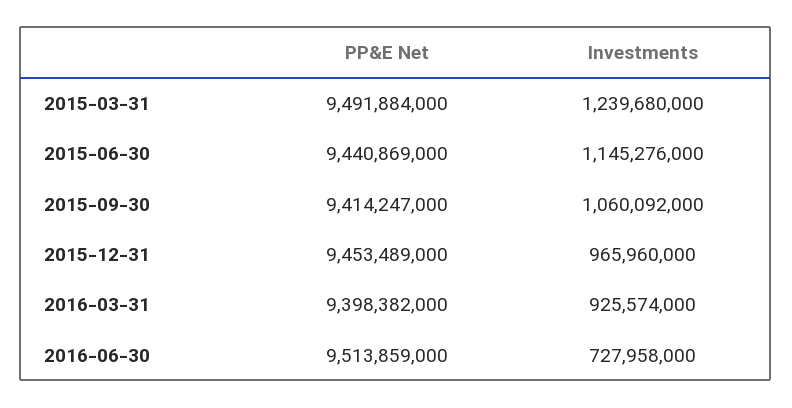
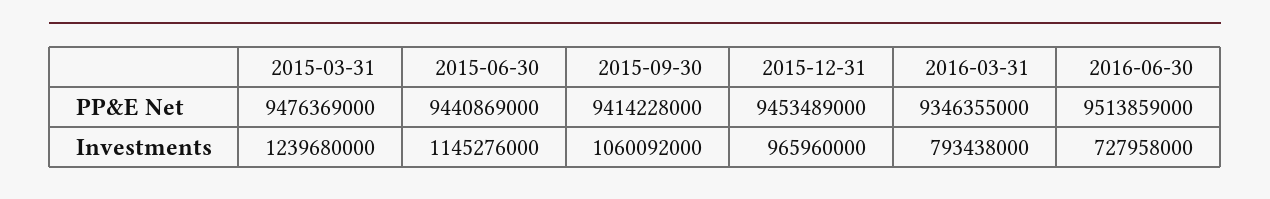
PP&E Net, 2015-03-31: 9491884000 -> 9476369000
PP&E Net, 2015-09-30: 9414247000 -> 9414228000
PP&E Net, 2016-03-31: 9398382000 -> 9346355000
Investments, 2016-03-31: 925574000 -> 793438000

